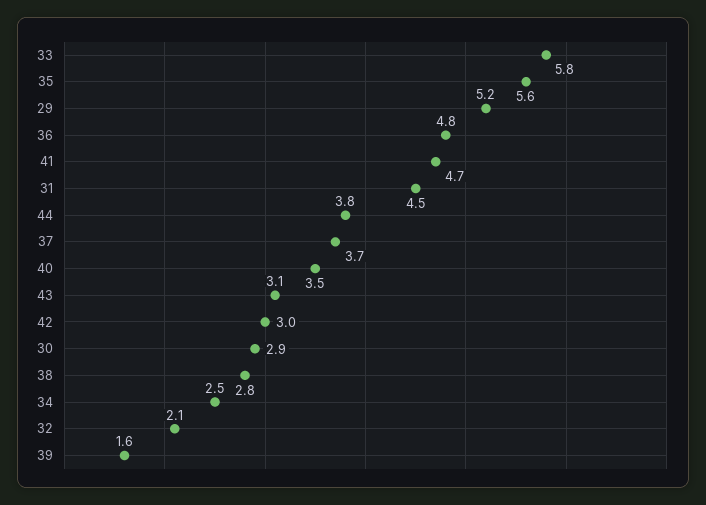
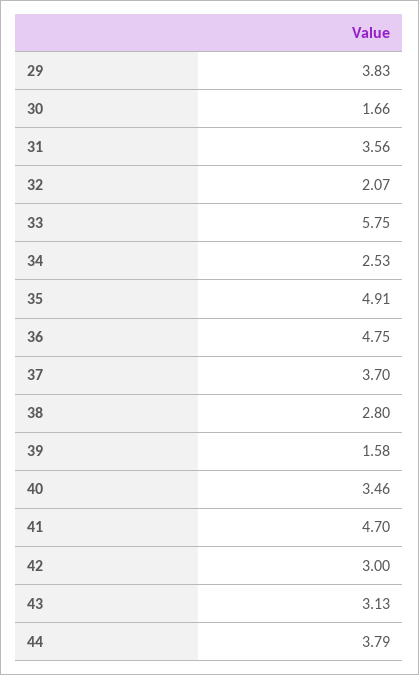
35: 5.6 -> 4.91
29: 5.2 -> 3.83
31: 4.5 -> 3.56
30: 2.9 -> 1.66

